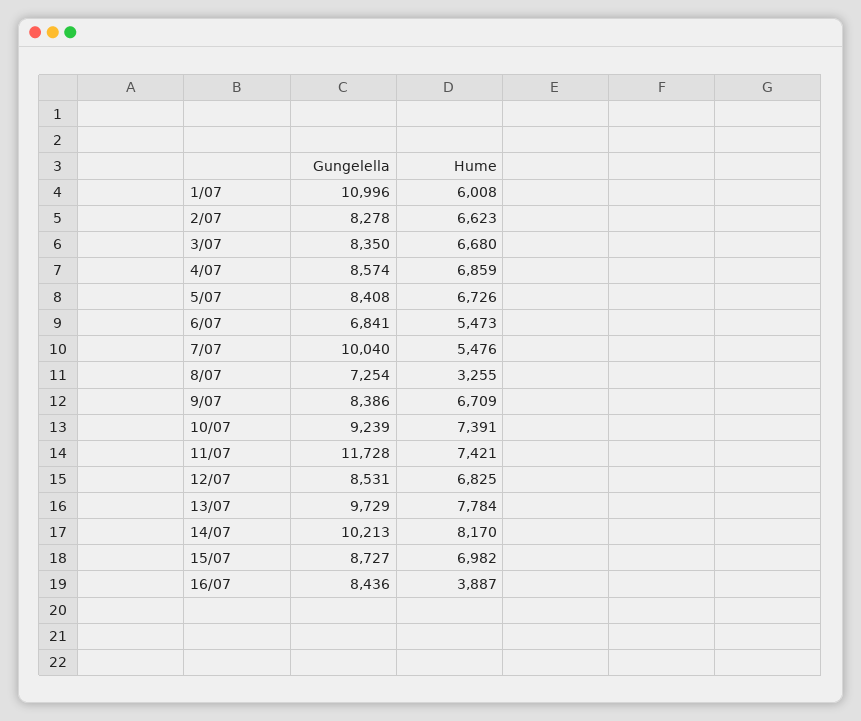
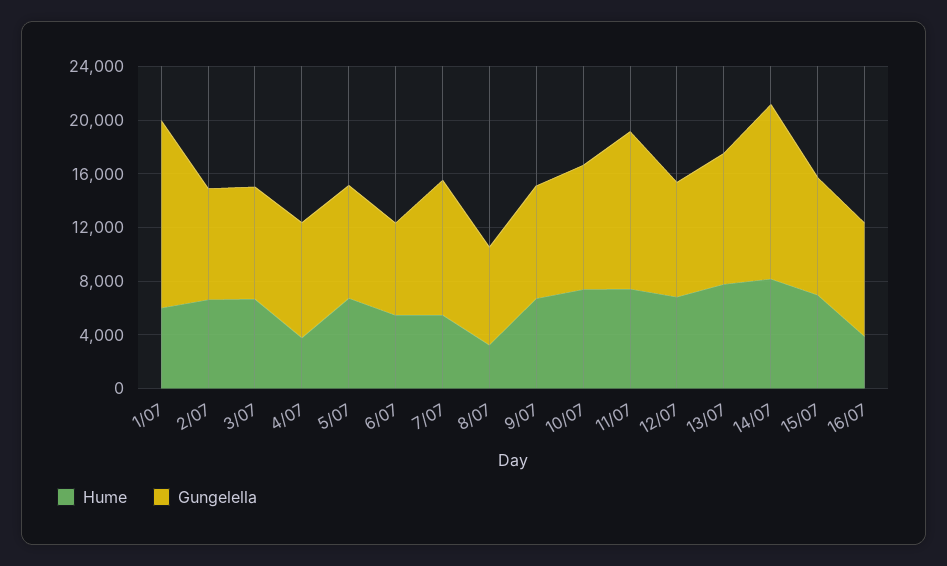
Gungelella, 1/07: 10996 -> 14000
Hume, 4/07: 6859 -> 4000
Gungelella, 14/07: 10213 -> 13000

